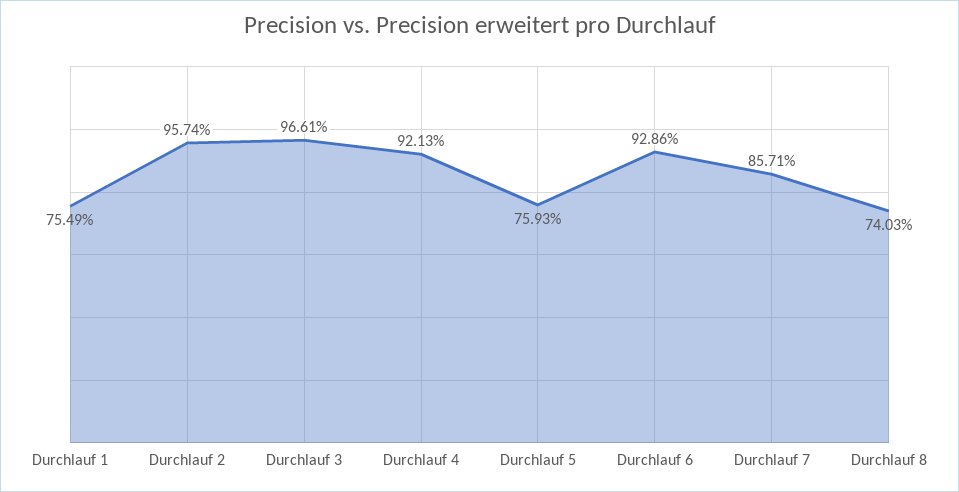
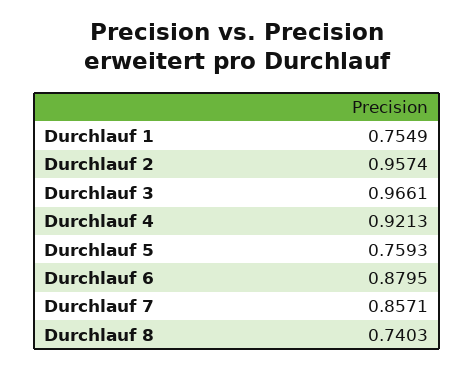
Durchlauf 6: 0.9286 -> 0.8795

